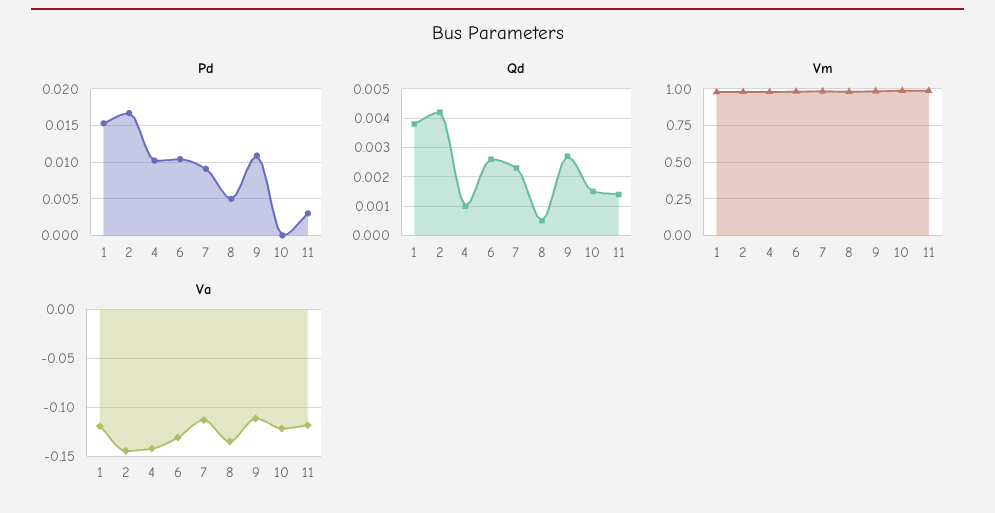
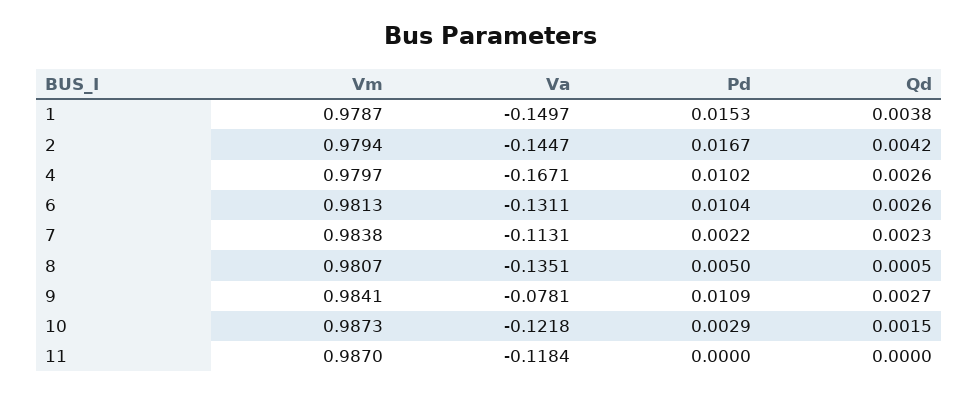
Pd, 7: 0.009 -> 0.0022
Pd, 10: 0 -> 0.0029
Pd, 11: 0.003 -> 0
Qd, 4: 0.001 -> 0.0026
Qd, 11: 0.0015 -> 0
Va, 1: -0.12 -> -0.1497
Va, 4: -0.14 -> -0.1671
Va, 9: -0.11 -> -0.0781

